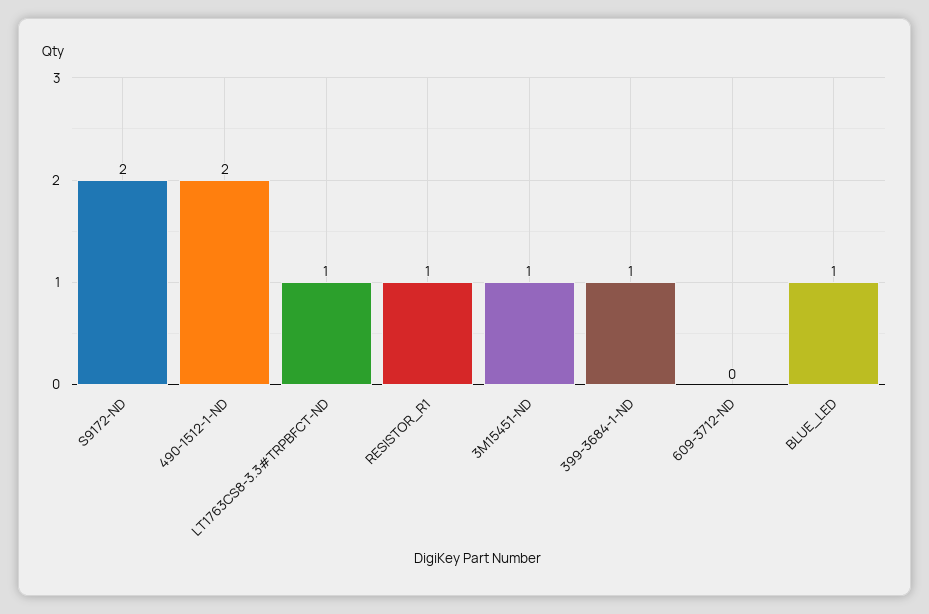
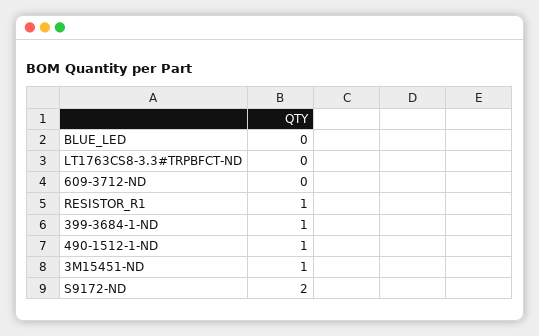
490-1512-1-ND: 2 -> 1
LT1763CS8-3.3#TRPBFCT-ND: 1 -> 0
BLUE_LED: 1 -> 0

